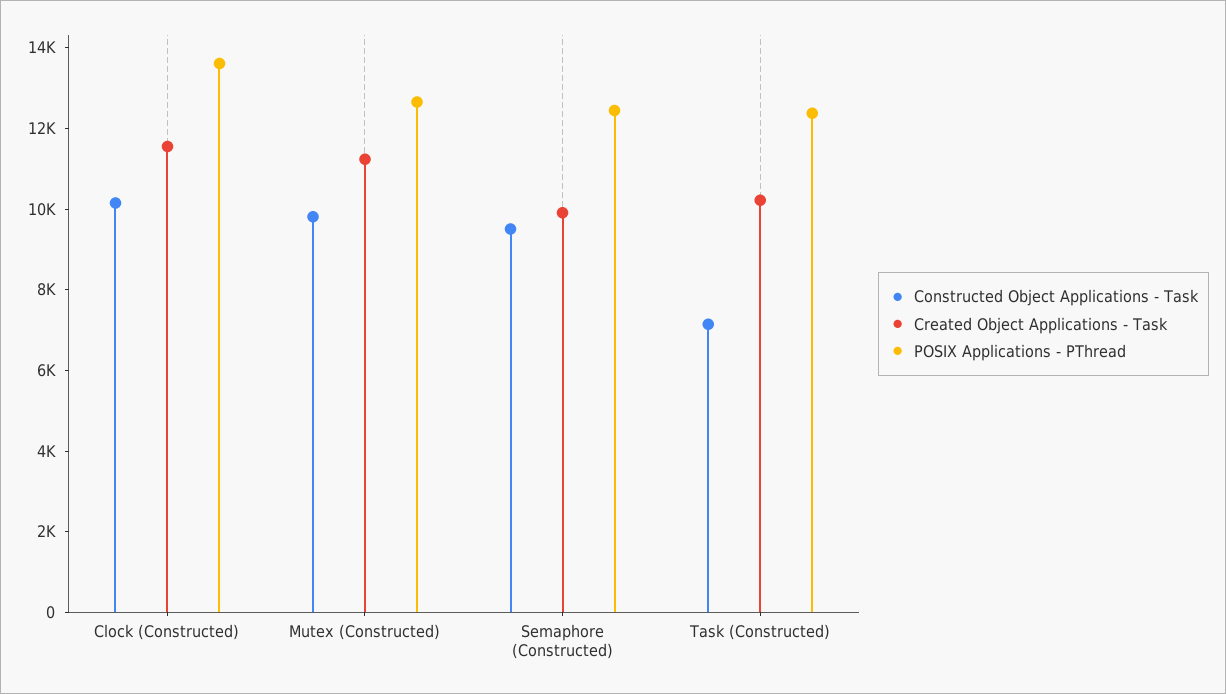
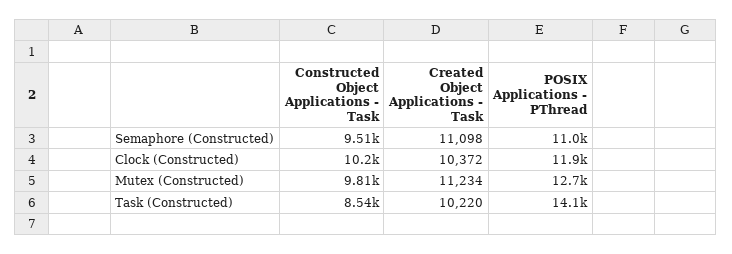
Created Object Applications - Task, Clock (Constructed): 11500 -> 10372
POSIX Applications - PThread, Clock (Constructed): 13500 -> 11900
Created Object Applications - Task, Semaphore (Constructed): 10000 -> 11098
POSIX Applications - PThread, Semaphore (Constructed): 12500 -> 11000
Constructed Object Applications - Task, Task (Constructed): 7000 -> 8540
POSIX Applications - PThread, Task (Constructed): 12500 -> 14100

